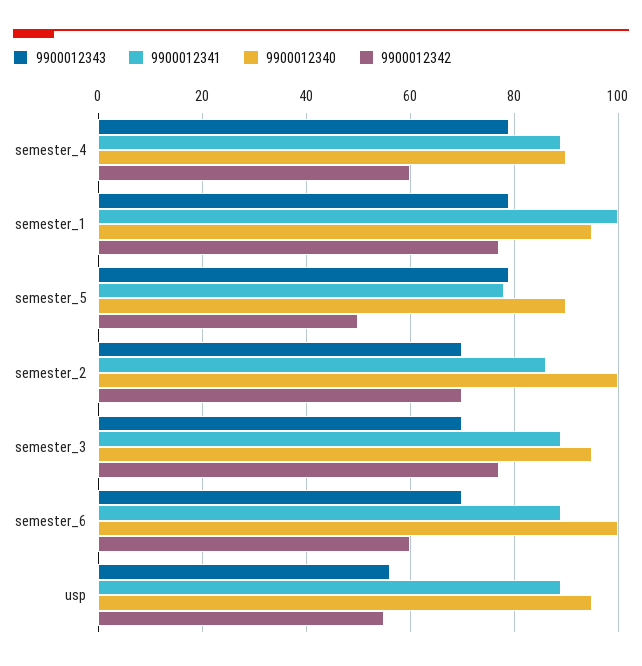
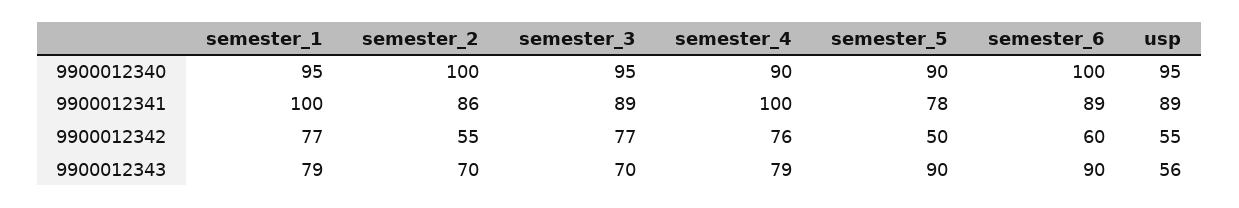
9900012341, semester_4: 90 -> 100
9900012342, semester_4: 60 -> 76
9900012343, semester_5: 80 -> 90
9900012342, semester_2: 70 -> 55
9900012343, semester_6: 70 -> 90

